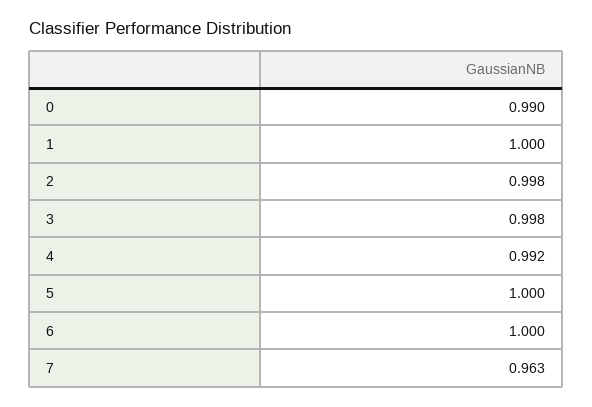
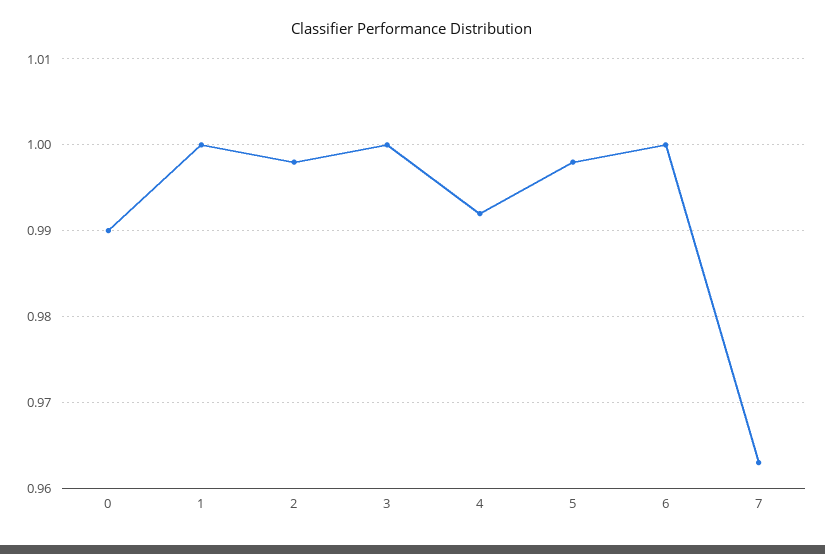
3: 0.998 -> 1
5: 1 -> 0.998

